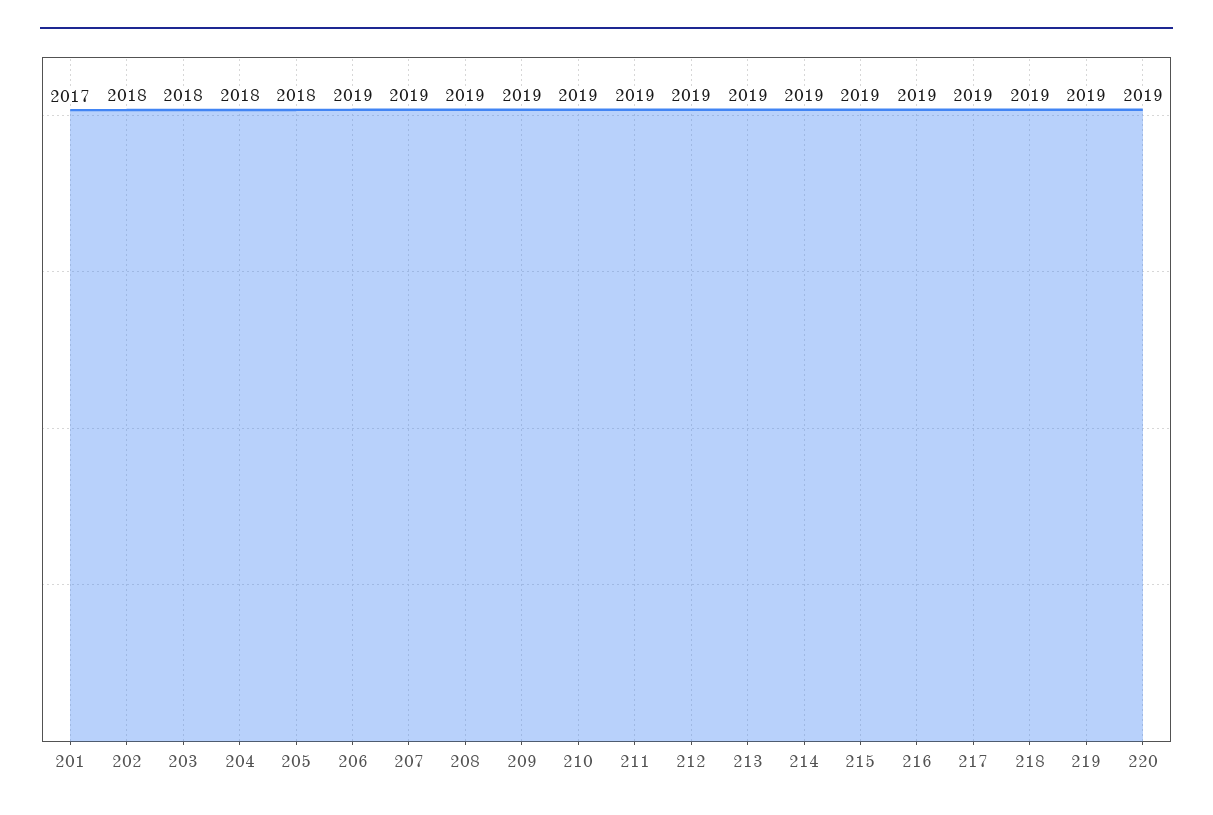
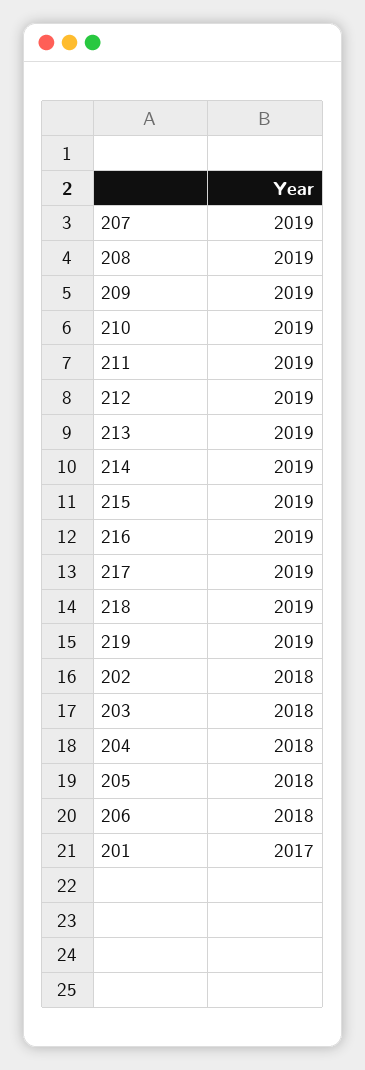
206: 2019 -> 2018
220: 2019 -> none

